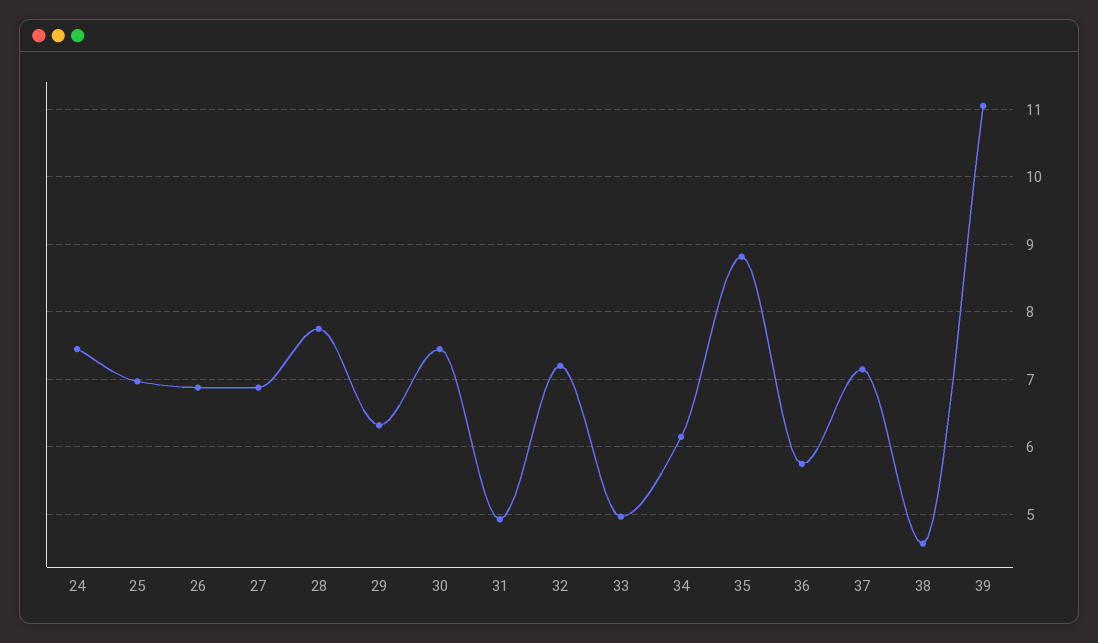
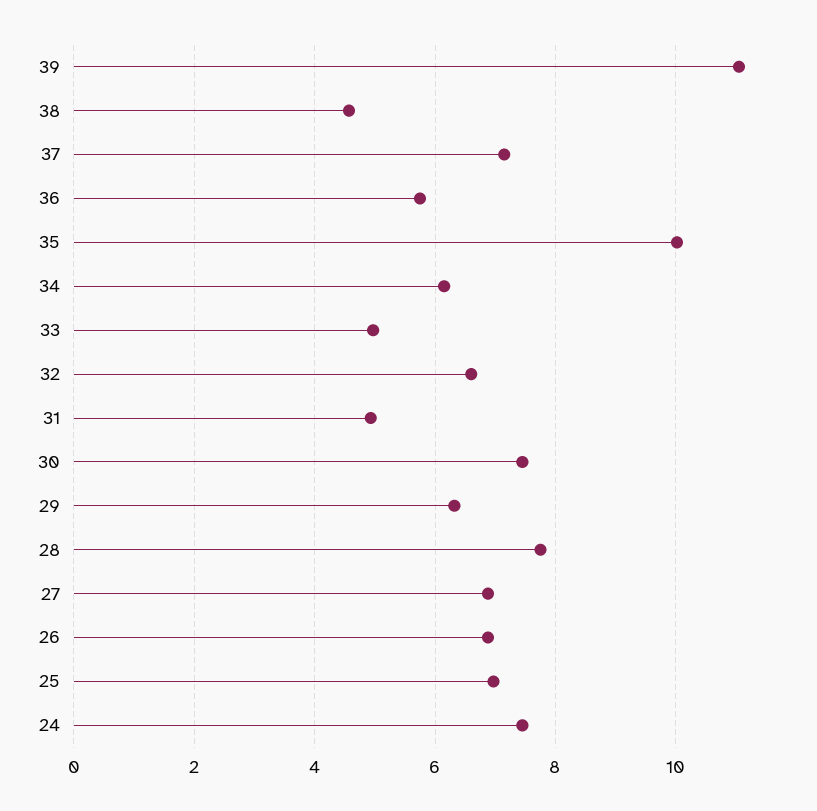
32: 7.2 -> 6.6
35: 8.8 -> 10

